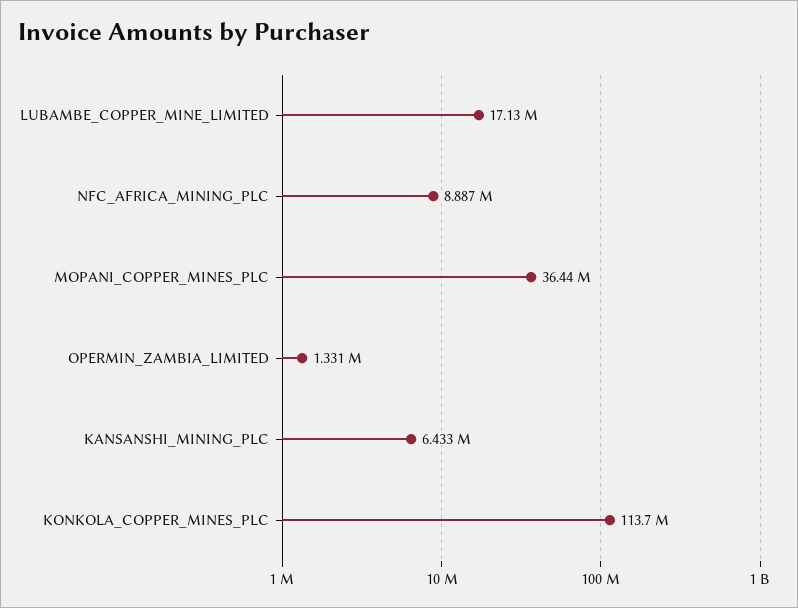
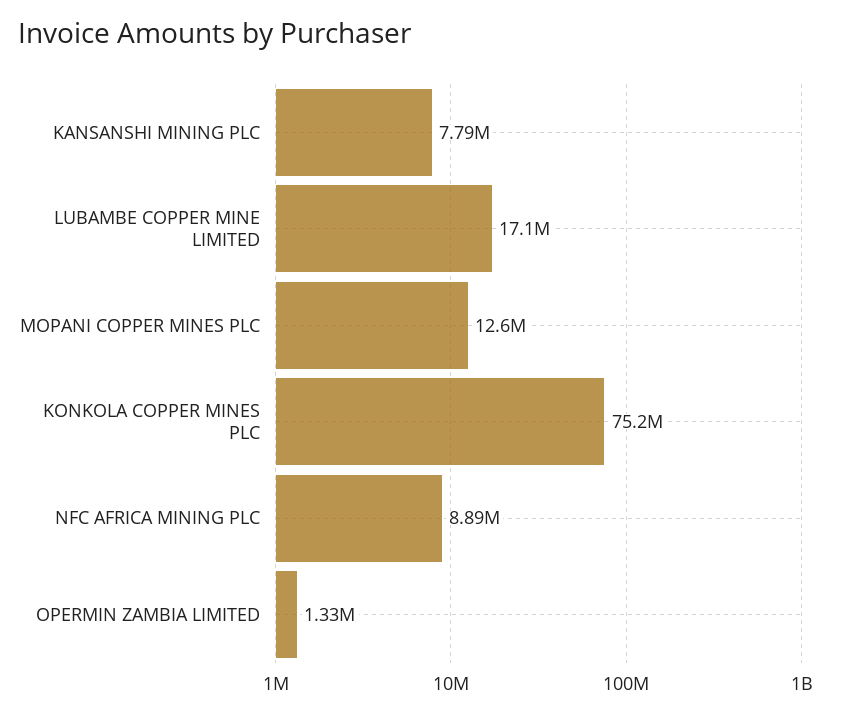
MOPANI_COPPER_MINES_PLC: 36440000 -> 12600000
KANSANSHI_MINING_PLC: 6433000 -> 7790000
KONKOLA_COPPER_MINES_PLC: 113700000 -> 75200000

